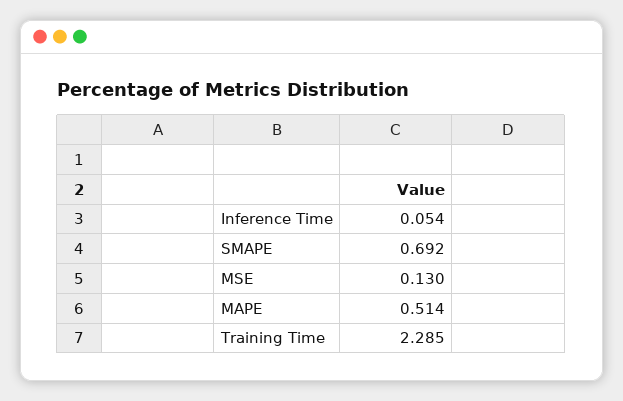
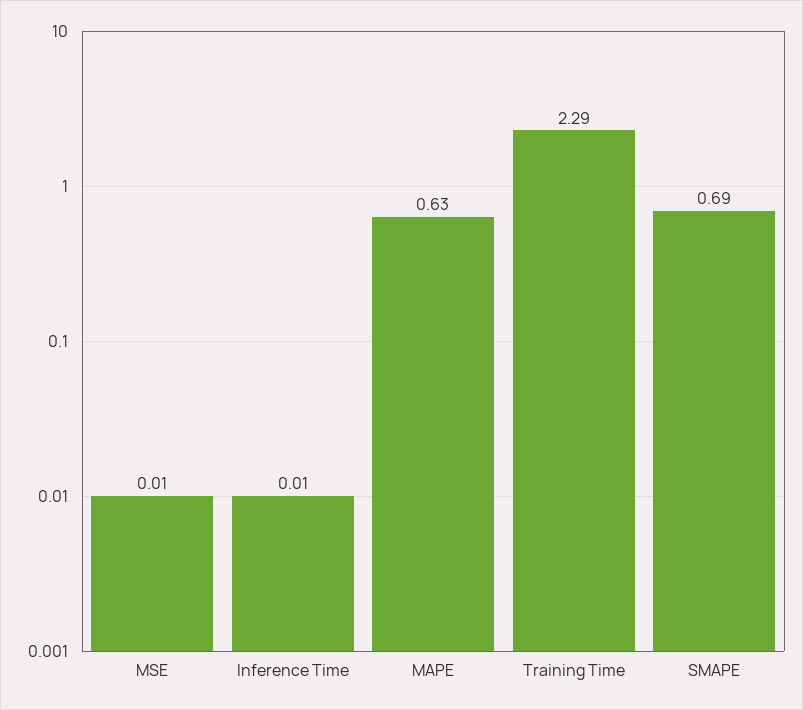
Inference Time: 0.054 -> 0.01
MSE: 0.13 -> 0.01
MAPE: 0.514 -> 0.63

